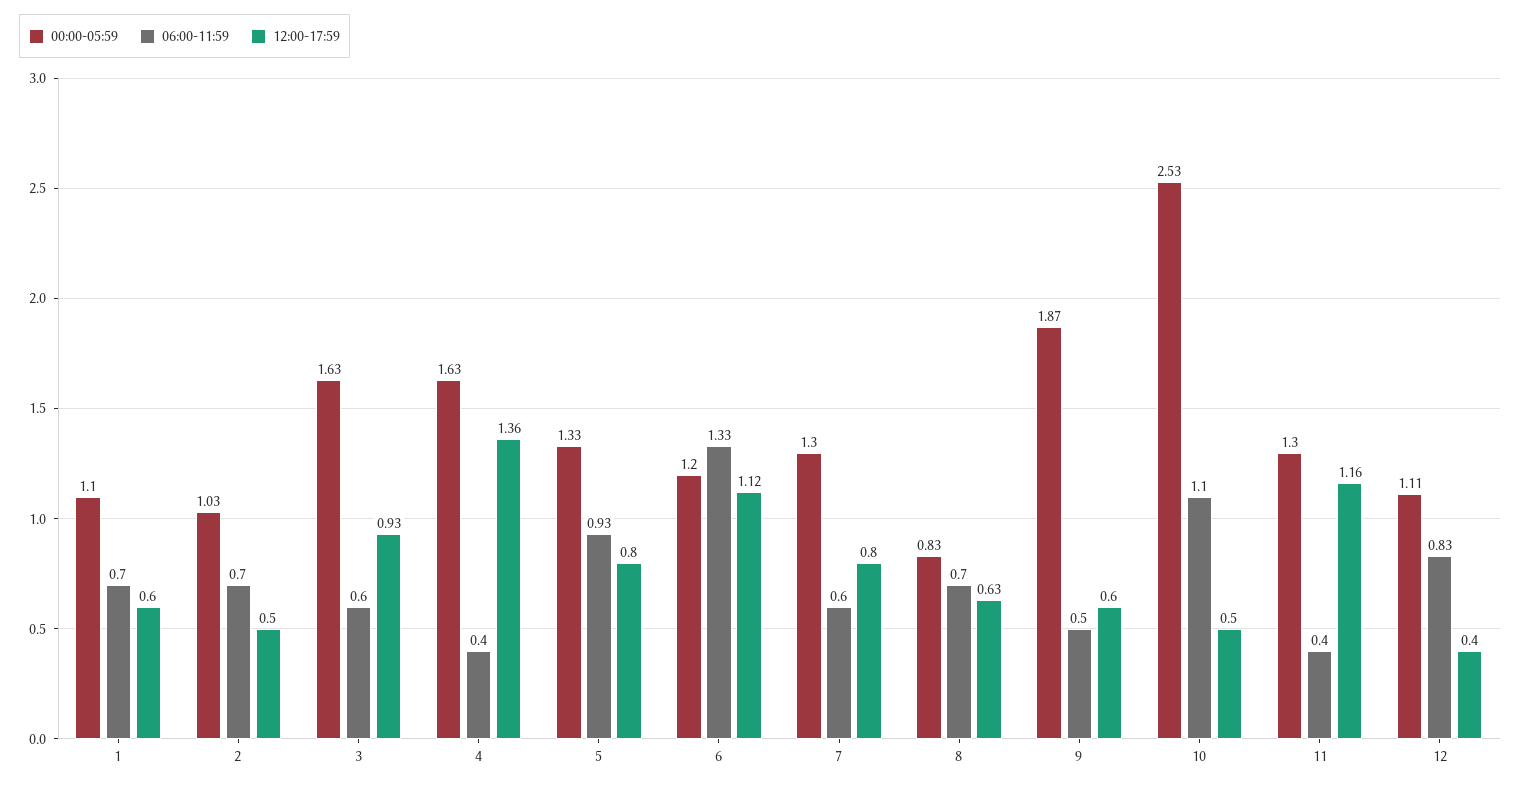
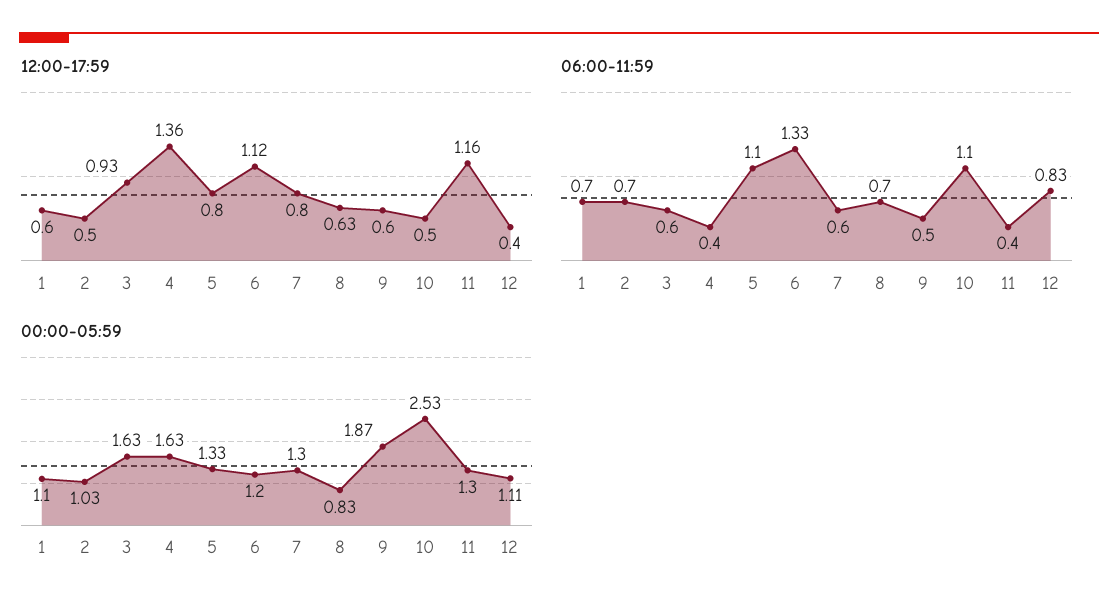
06:00-11:59, 5: 0.93 -> 1.1

